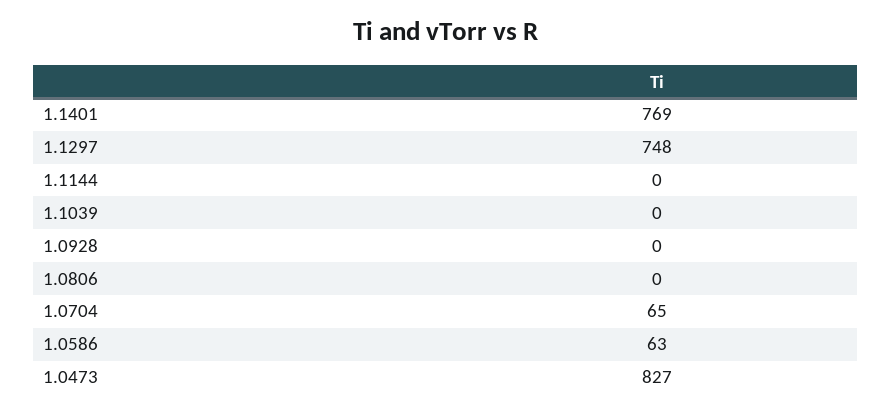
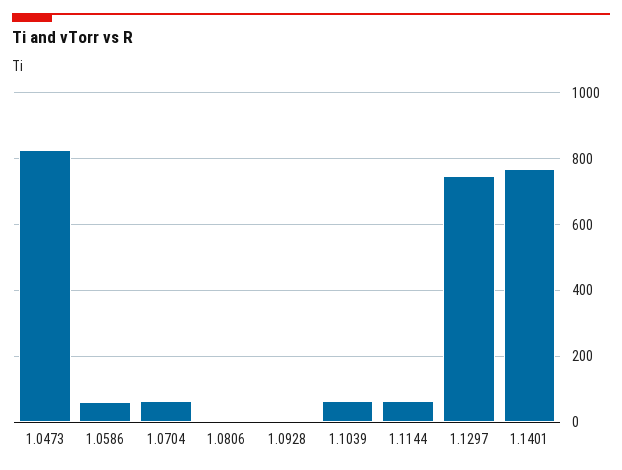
1.1144: 0 -> 60
1.1039: 0 -> 60

